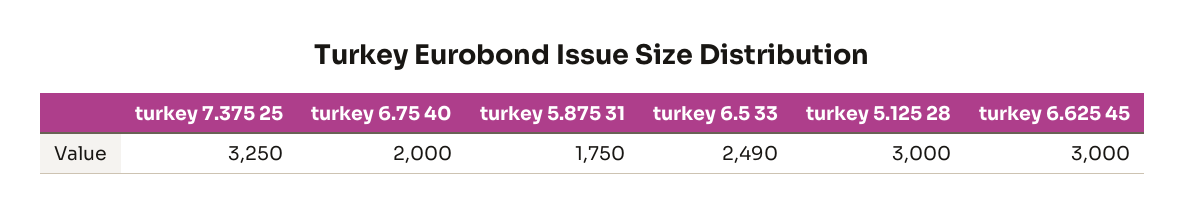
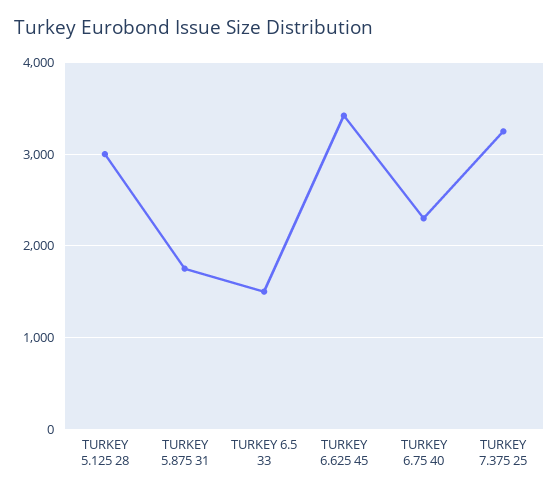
turkey 6.75 40: 2000 -> 2300
turkey 6.5 33: 2490 -> 1500
turkey 6.625 45: 3000 -> 3400

